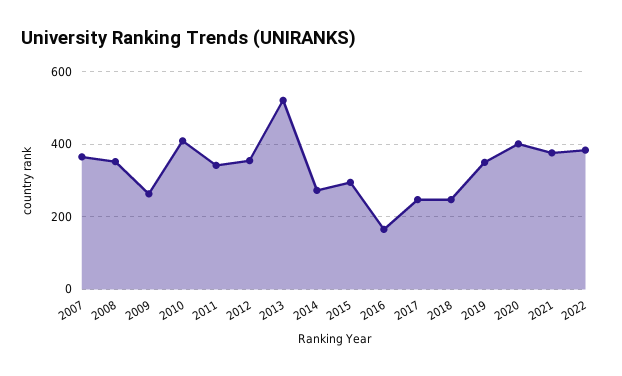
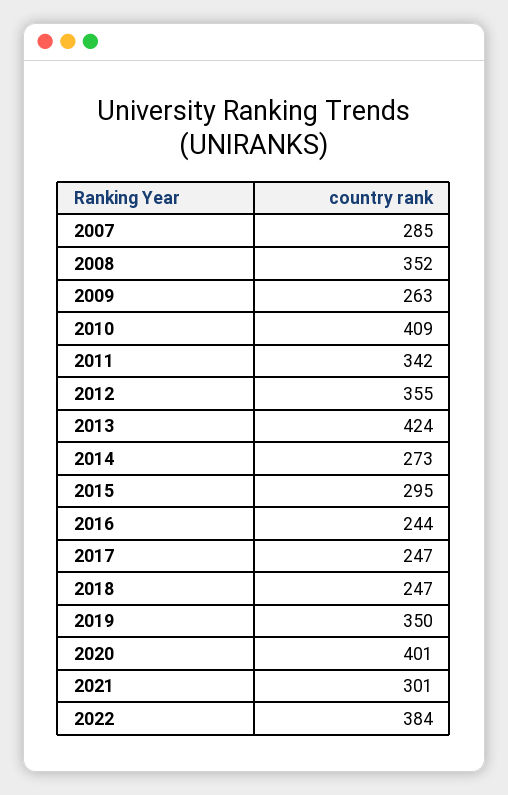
2007: 360 -> 285
2013: 520 -> 424
2016: 160 -> 244
2021: 380 -> 301

